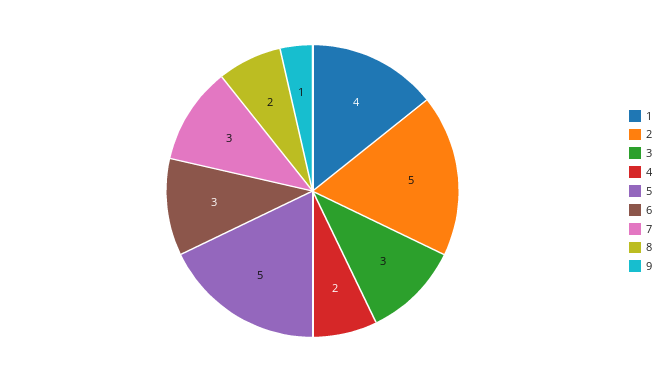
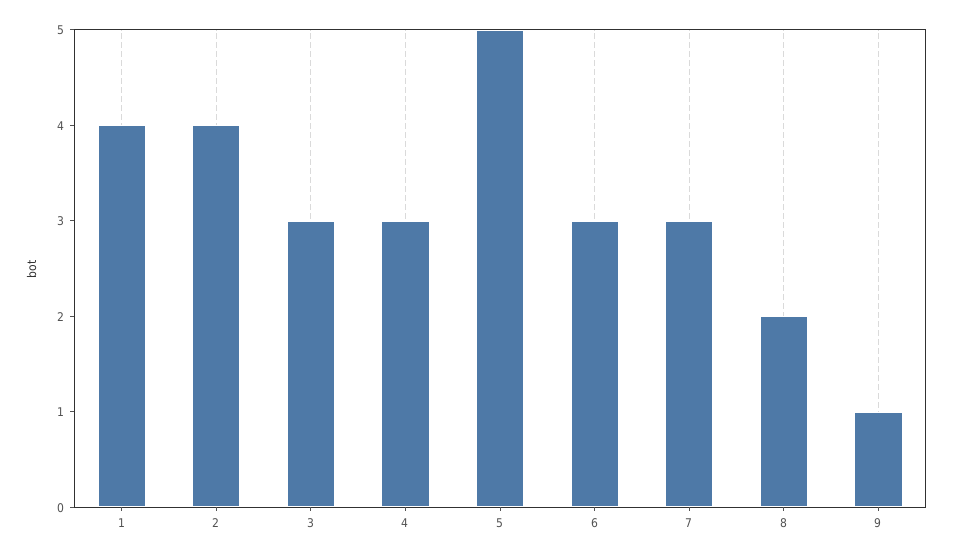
2: 5 -> 4
4: 2 -> 3

